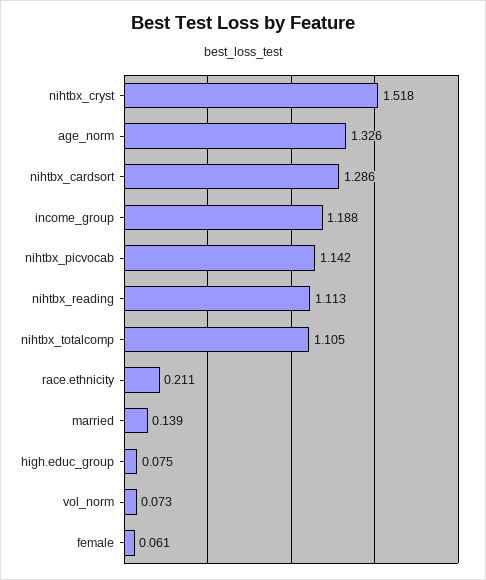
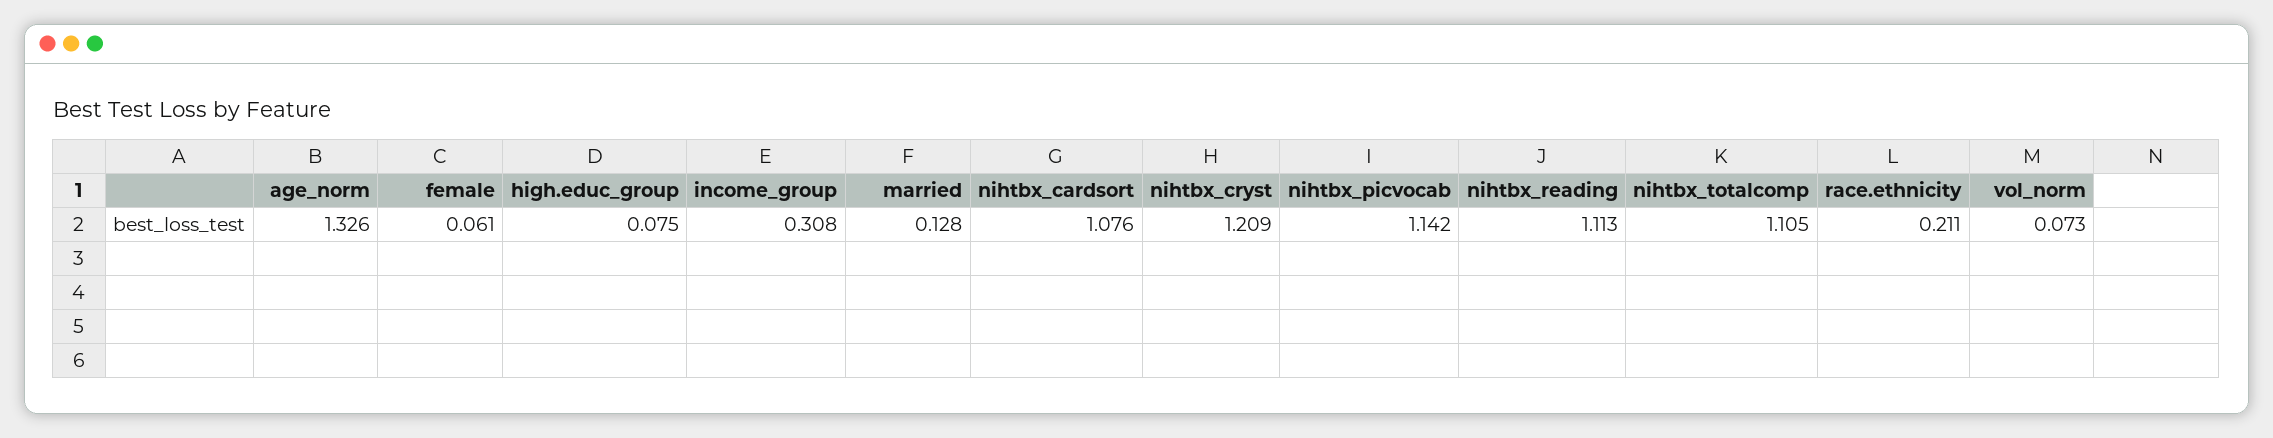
nihtbx_cryst: 1.518 -> 1.209
nihtbx_cardsort: 1.286 -> 1.076
income_group: 1.188 -> 0.308
married: 0.139 -> 0.128

